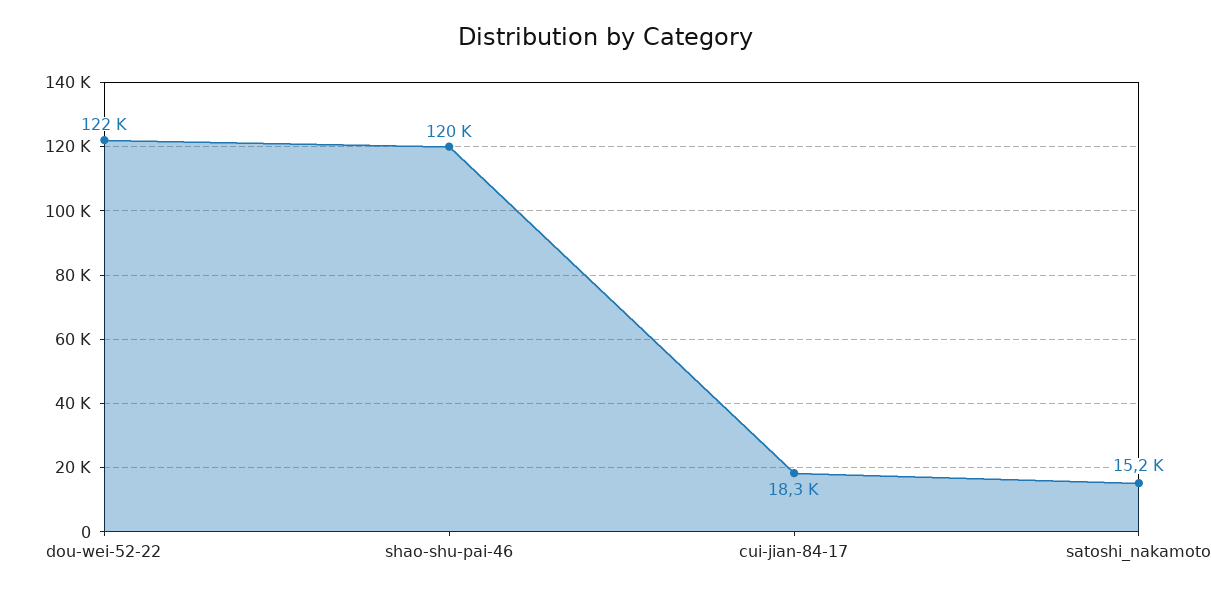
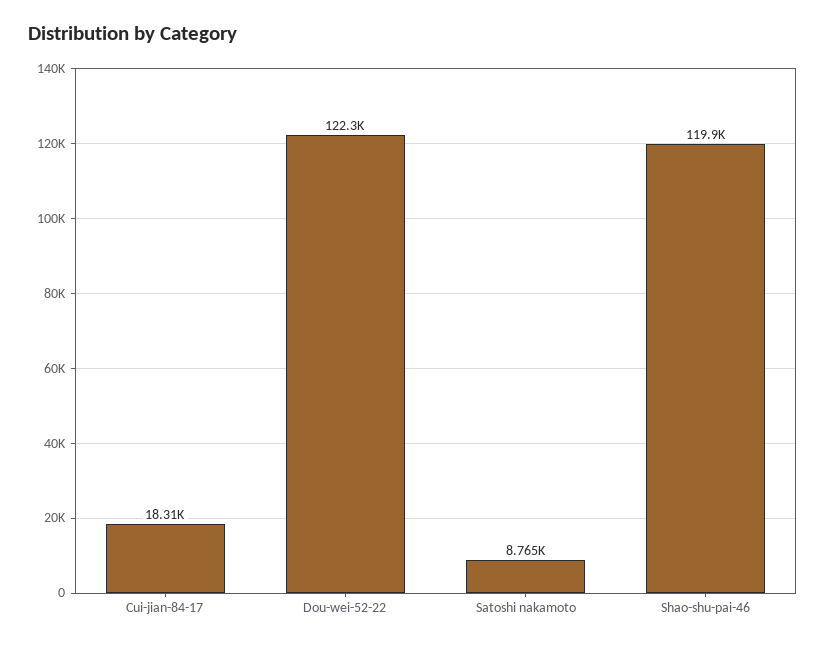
satoshi_nakamoto: 15200 -> 8765

